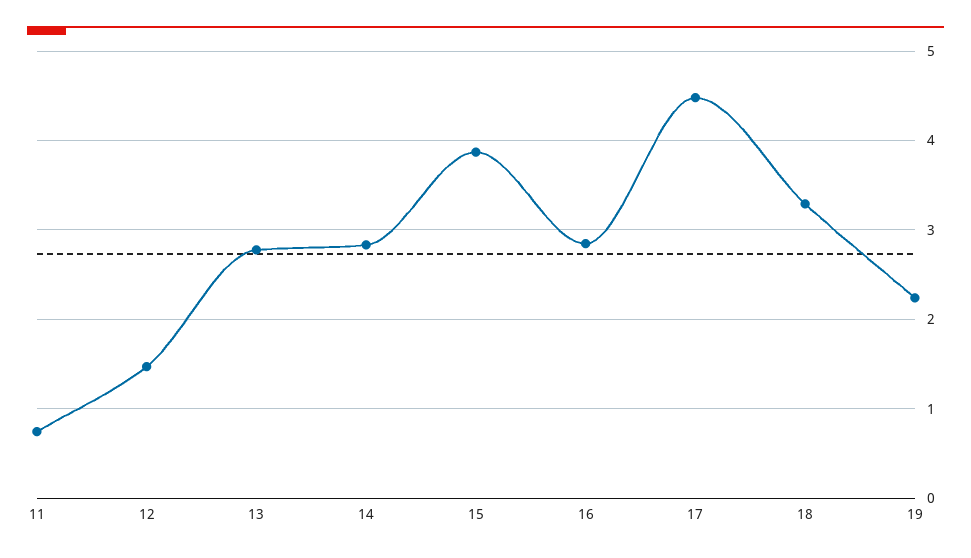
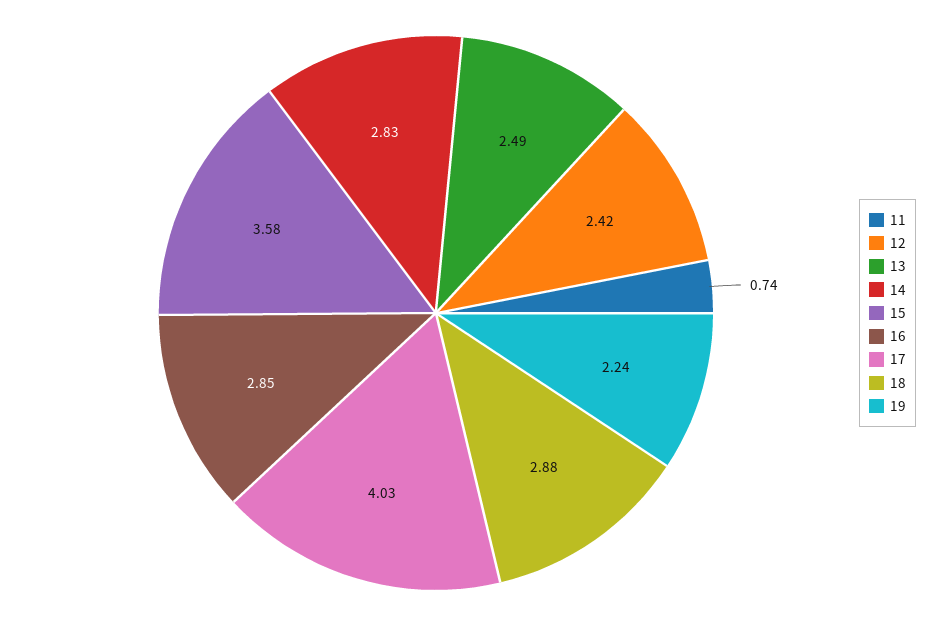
12: 1.5 -> 2.42
13: 2.8 -> 2.49
15: 3.9 -> 3.58
17: 4.5 -> 4.03
18: 3.3 -> 2.88

